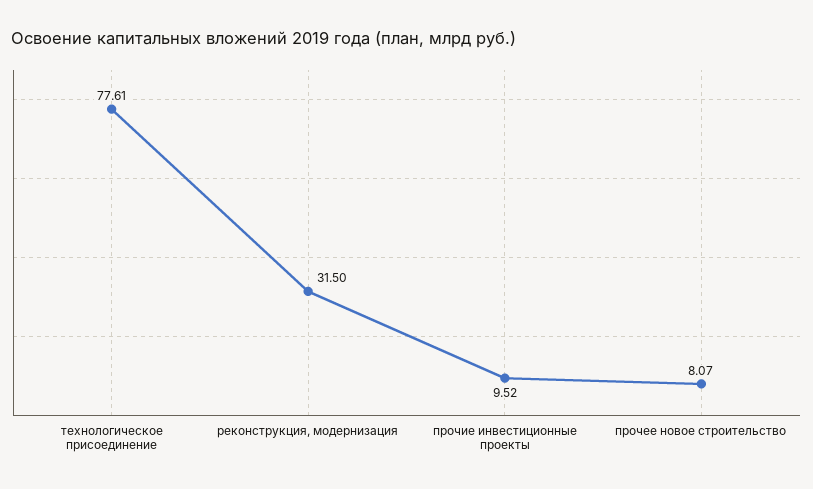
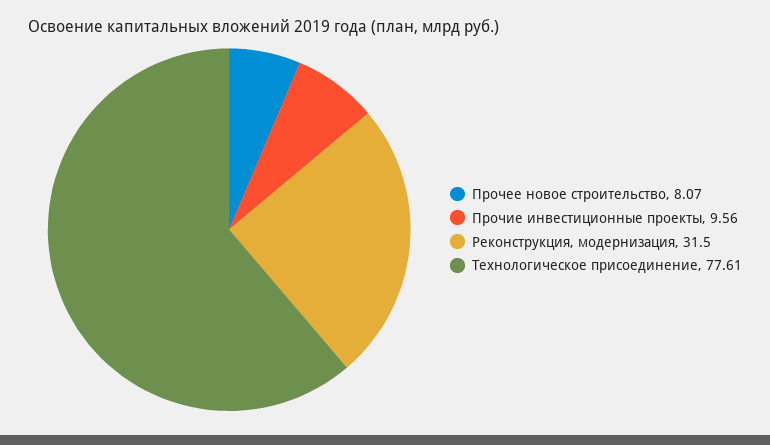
прочие инвестиционные проекты: 9.52 -> 9.56

